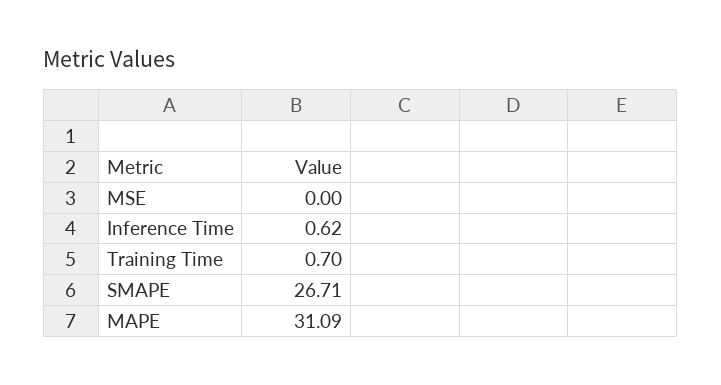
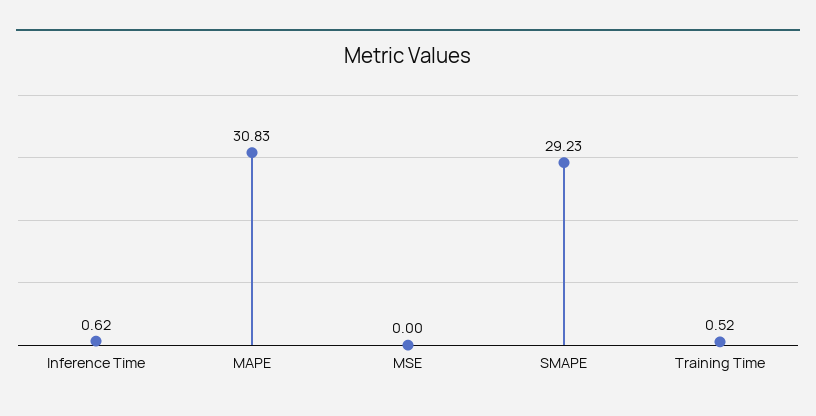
Training Time: 0.7 -> 0.52
SMAPE: 26.71 -> 29.23
MAPE: 31.09 -> 30.83

